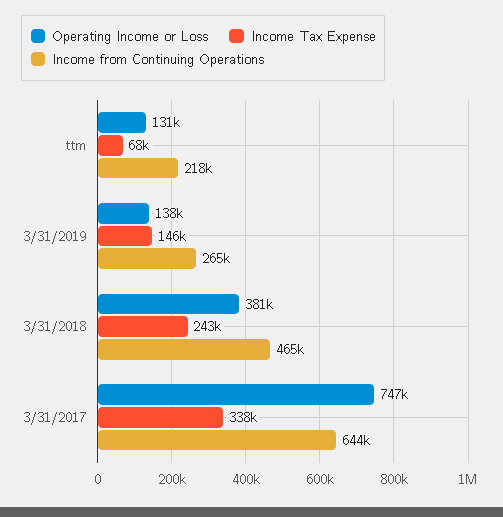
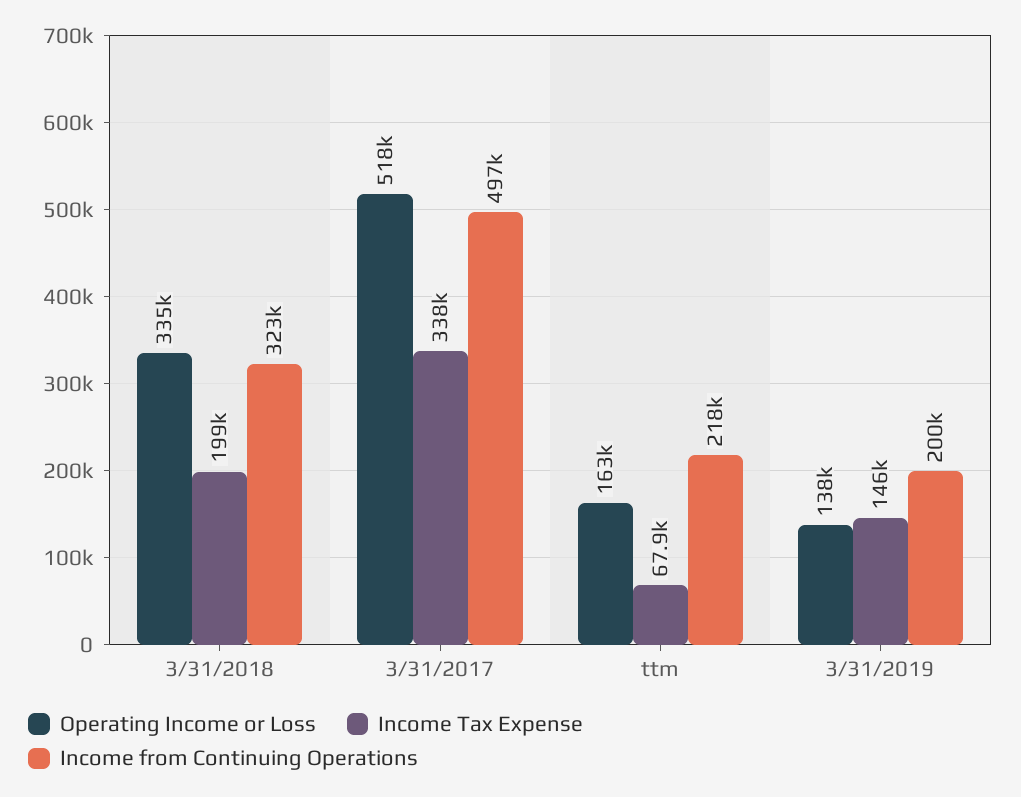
Operating Income or Loss, ttm: 131000 -> 163000
Income from Continuing Operations, 3/31/2019: 265000 -> 200000
Operating Income or Loss, 3/31/2018: 381000 -> 335000
Income Tax Expense, 3/31/2018: 243000 -> 199000
Income from Continuing Operations, 3/31/2018: 465000 -> 323000
Operating Income or Loss, 3/31/2017: 747000 -> 518000
Income from Continuing Operations, 3/31/2017: 644000 -> 497000

